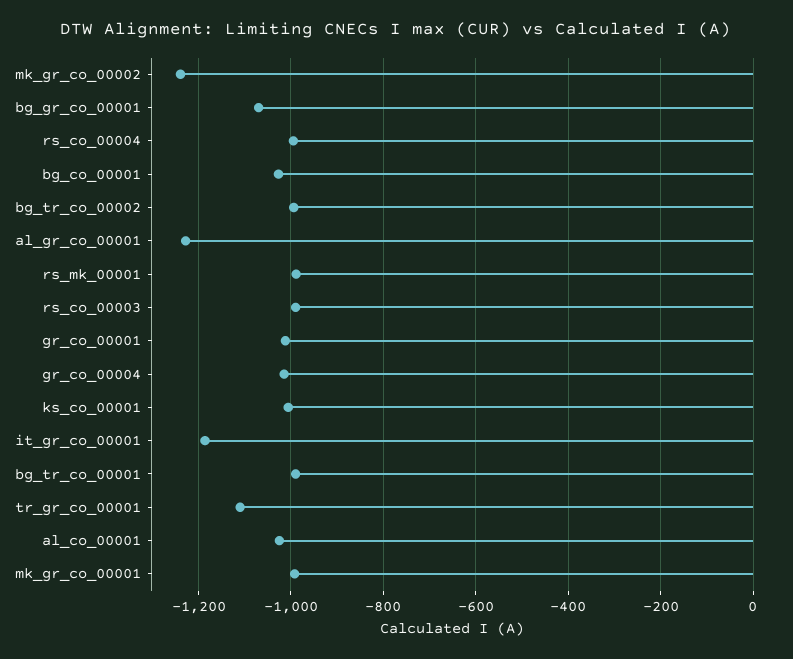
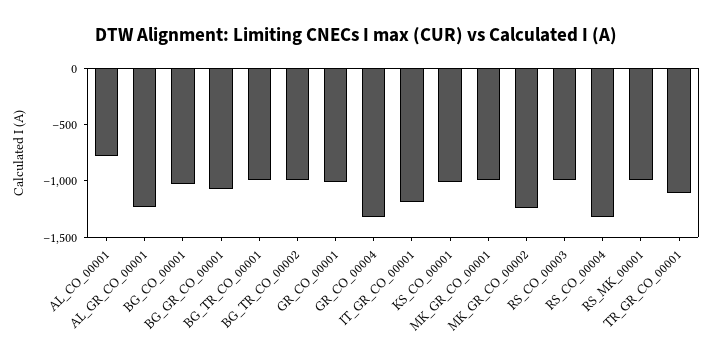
rs_co_00004: -1000 -> -1300
gr_co_00004: -1020 -> -1300
al_co_00001: -1020 -> -800

